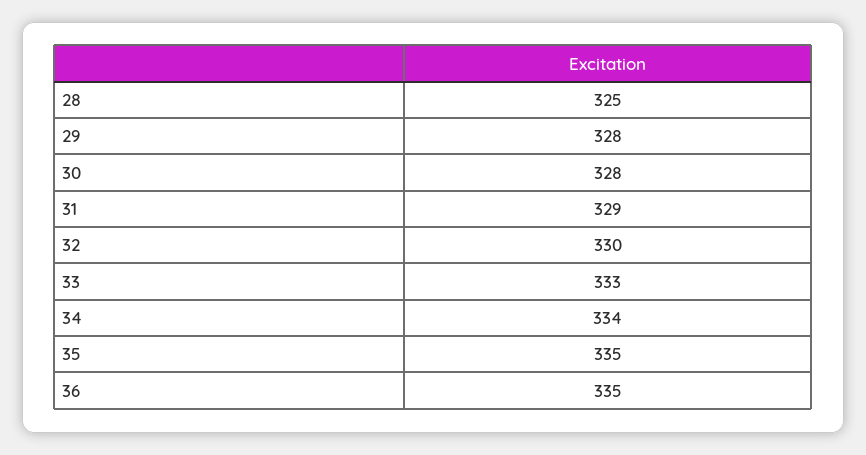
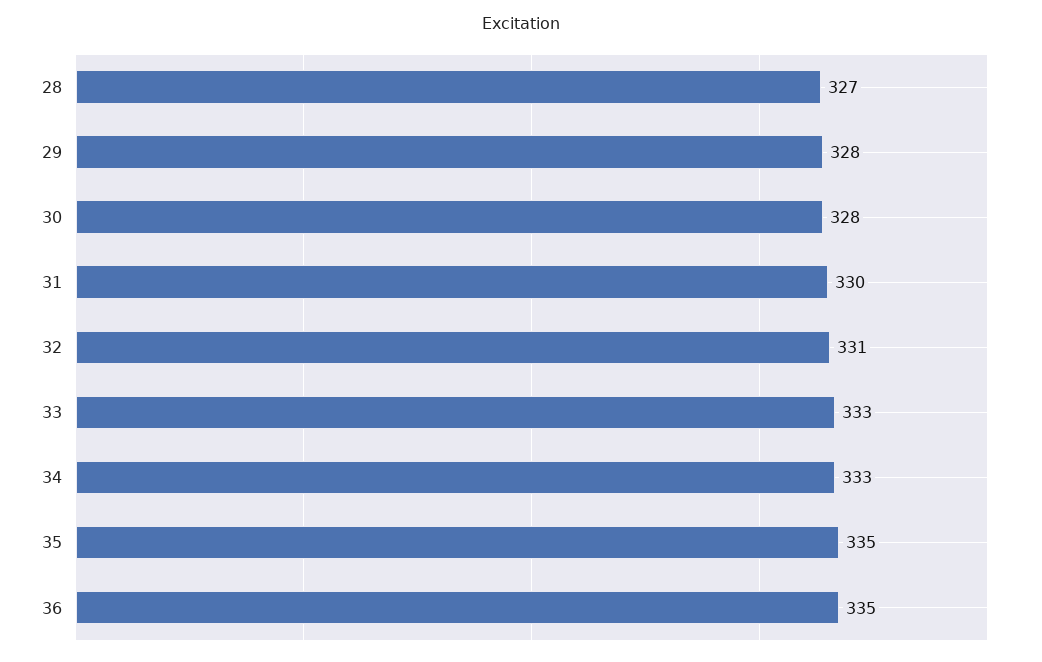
28: 325 -> 327
31: 329 -> 330
32: 330 -> 331
34: 334 -> 333

